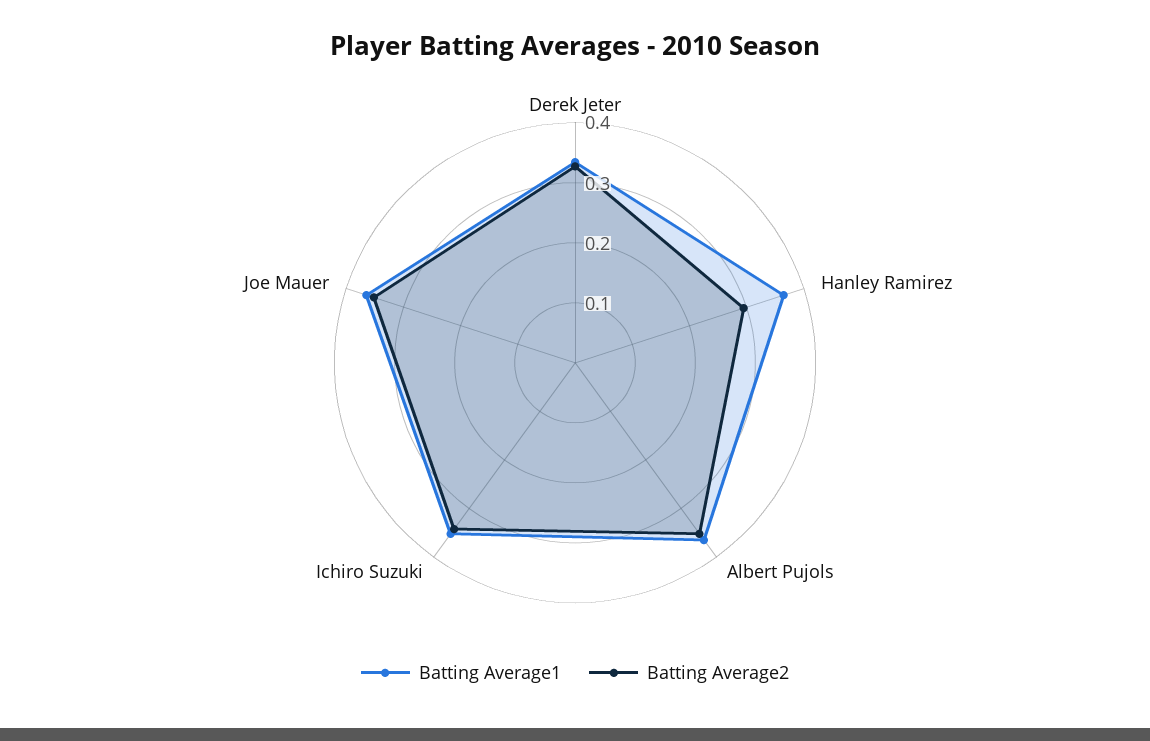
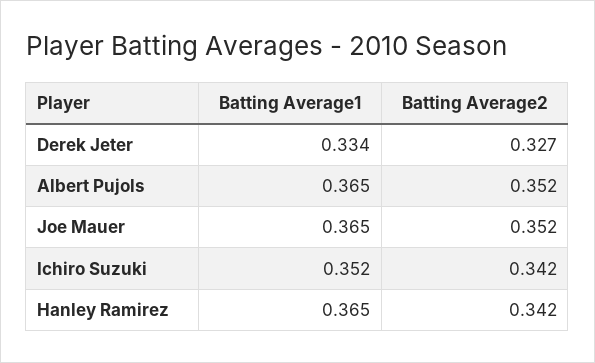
Batting Average2, Hanley Ramirez: 0.3 -> 0.342

